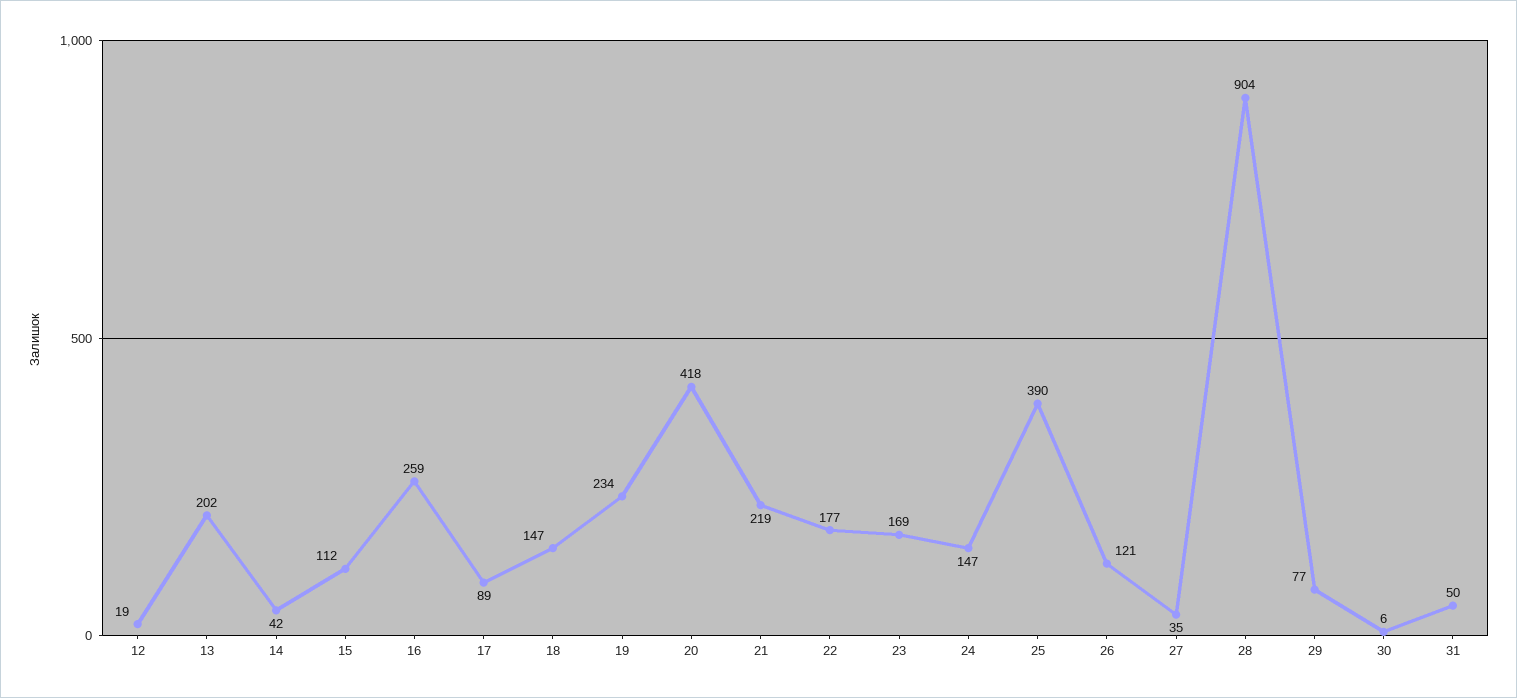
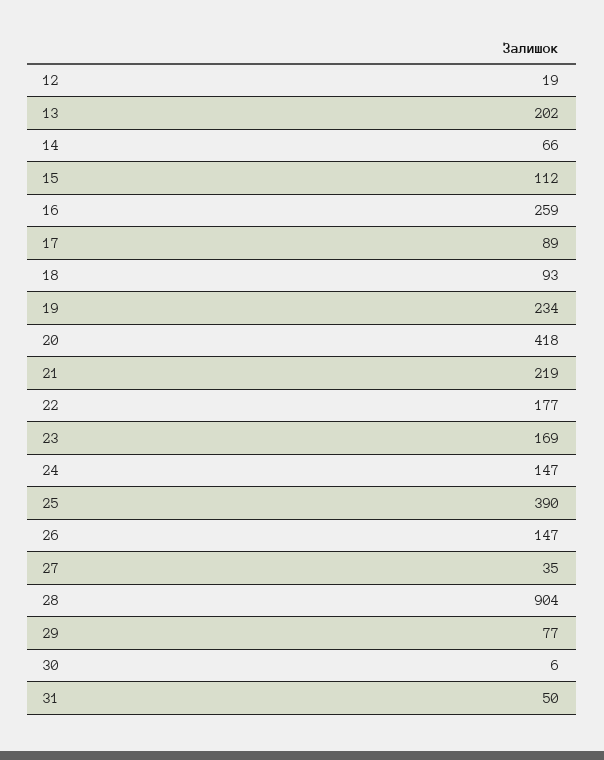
14: 42 -> 66
18: 147 -> 93
26: 121 -> 147

